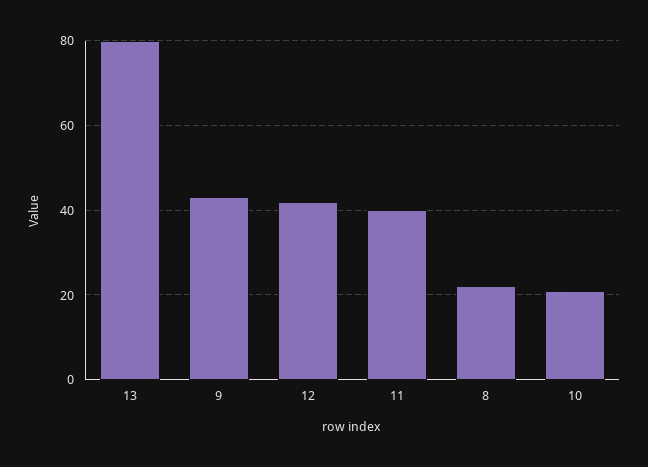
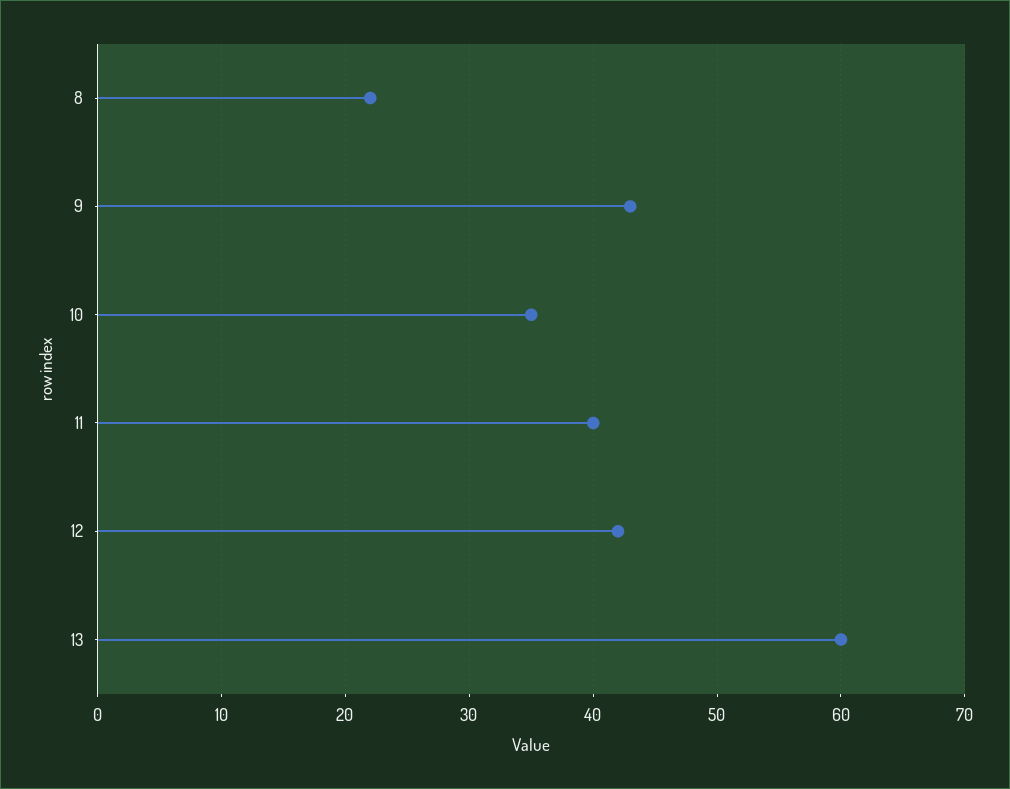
13: 80 -> 60
10: 20 -> 35

